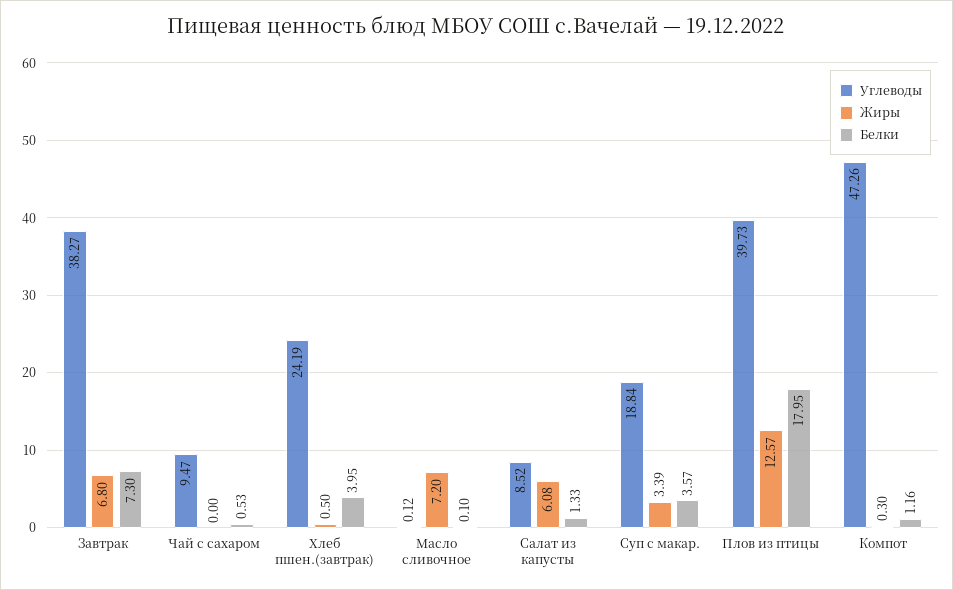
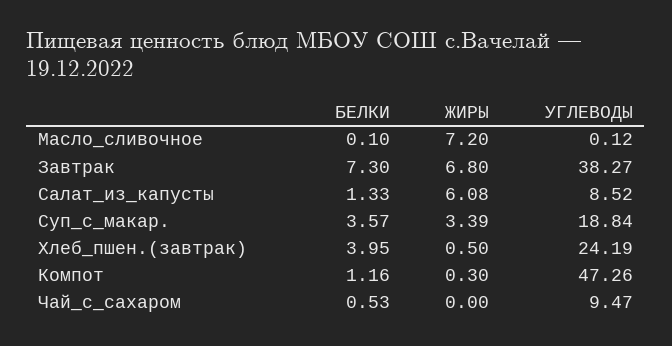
Углеводы, Плов из птицы: 39.73 -> none
Жиры, Плов из птицы: 12.57 -> none
Белки, Плов из птицы: 17.95 -> none

